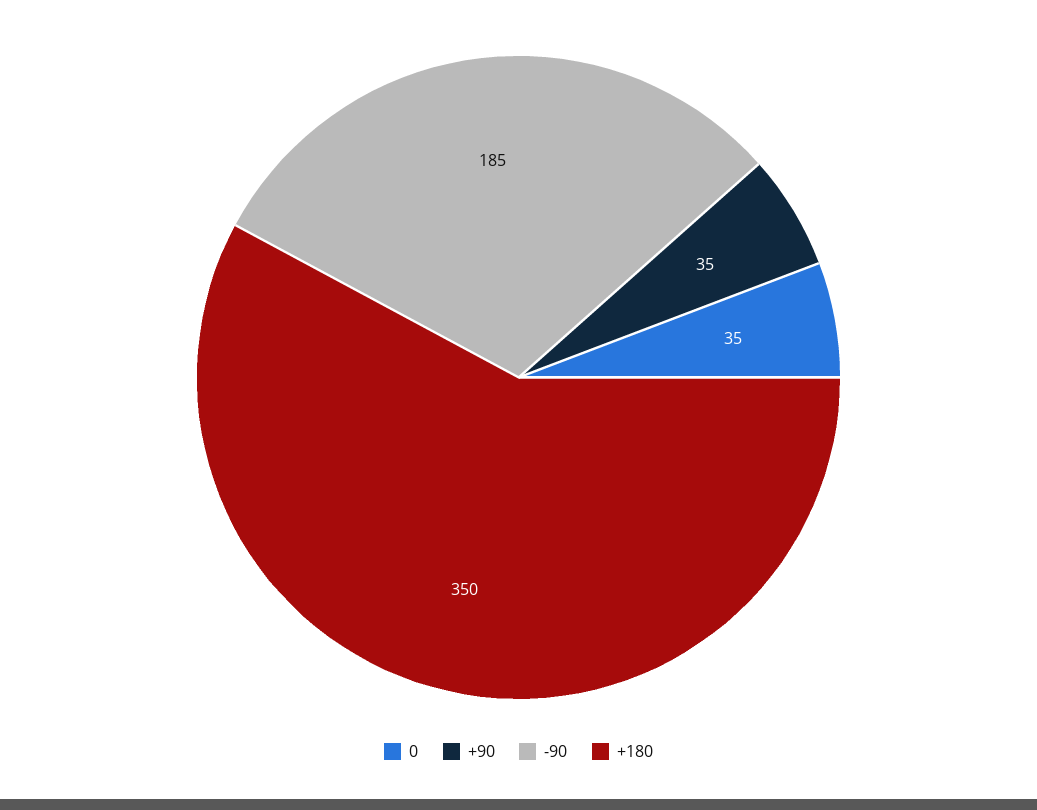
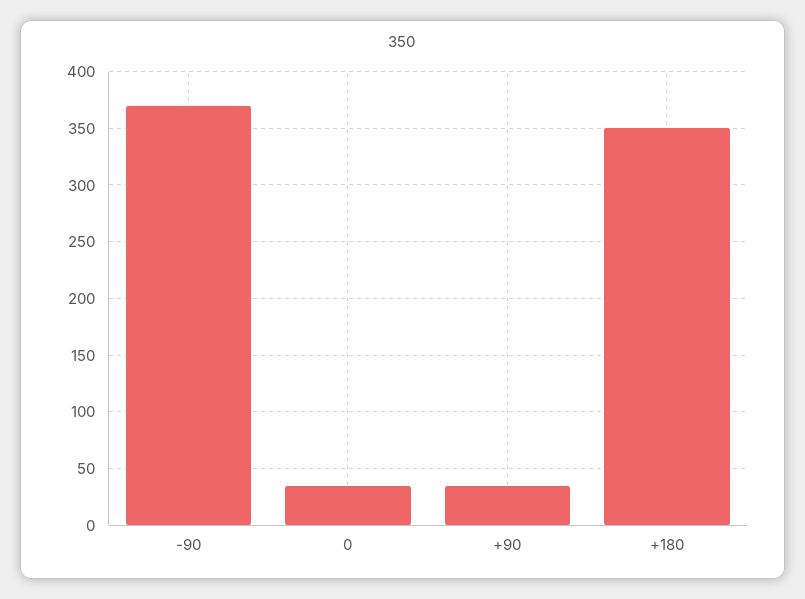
-90: 185 -> 370

